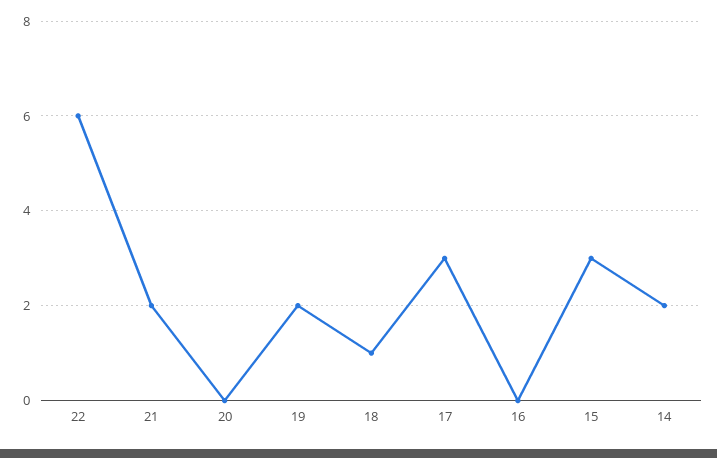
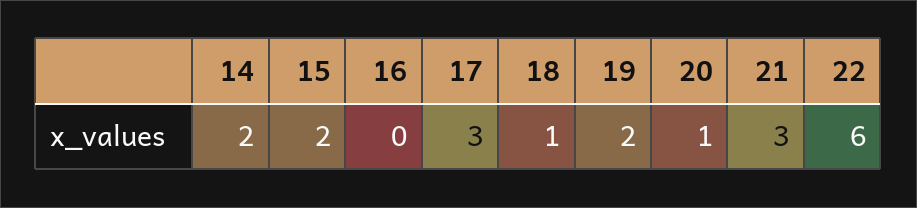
21: 2 -> 3
20: 0 -> 1
15: 3 -> 2

